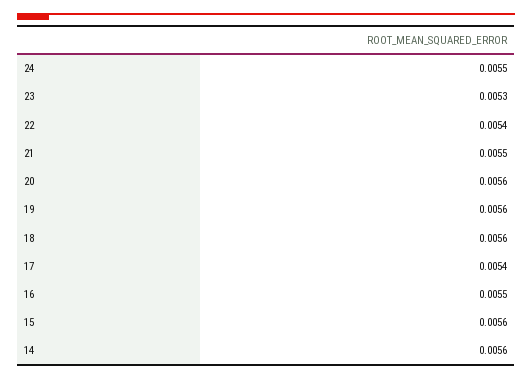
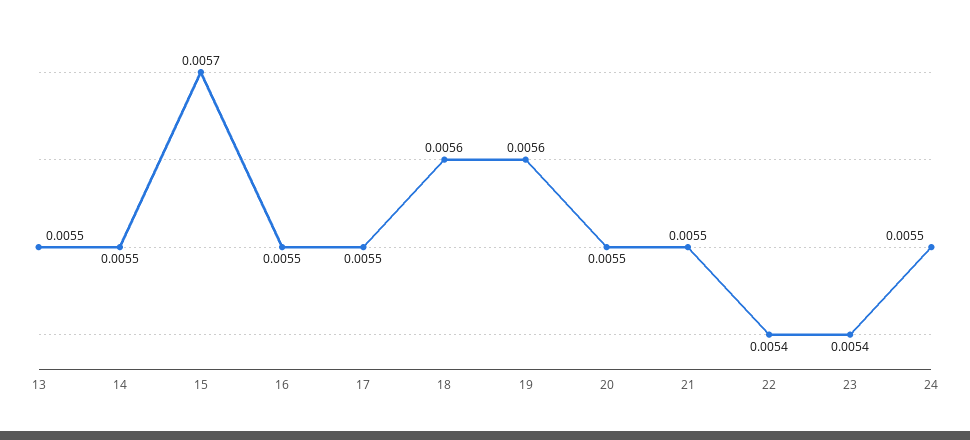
23: 0.0053 -> 0.0054
20: 0.0056 -> 0.0055
17: 0.0054 -> 0.0055
15: 0.0056 -> 0.0057
14: 0.0056 -> 0.0055
13: none -> 0.0055

